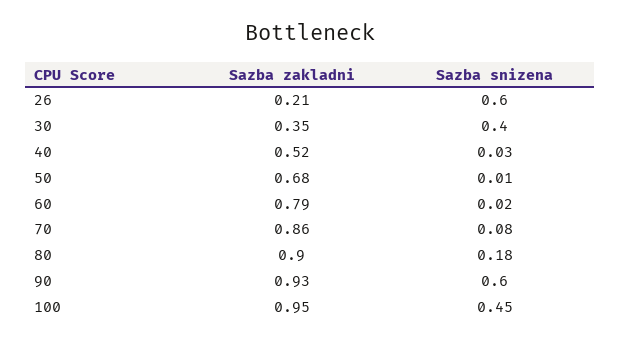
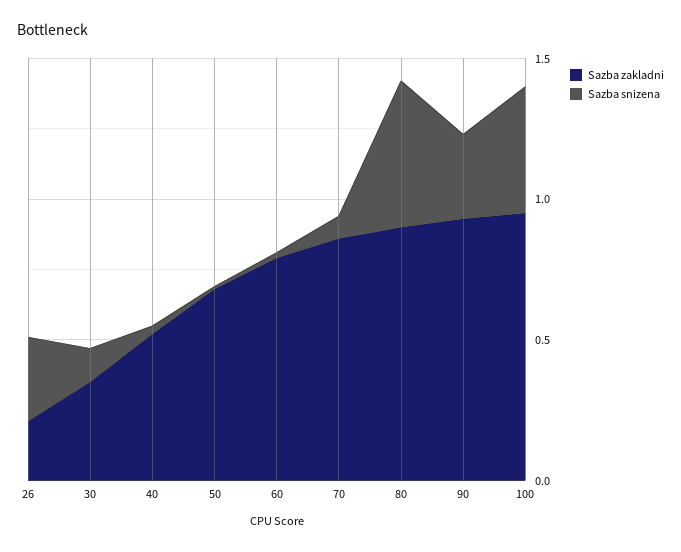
Sazba snizena, 26: 0.6 -> 0.3
Sazba snizena, 30: 0.4 -> 0.1
Sazba snizena, 80: 0.18 -> 0.5
Sazba snizena, 90: 0.6 -> 0.3

